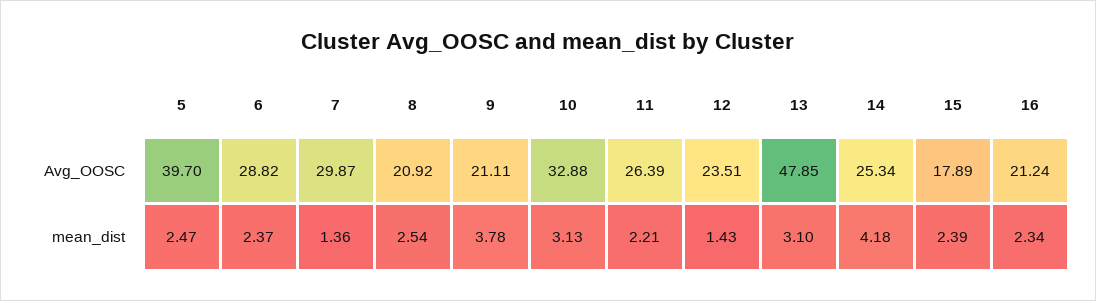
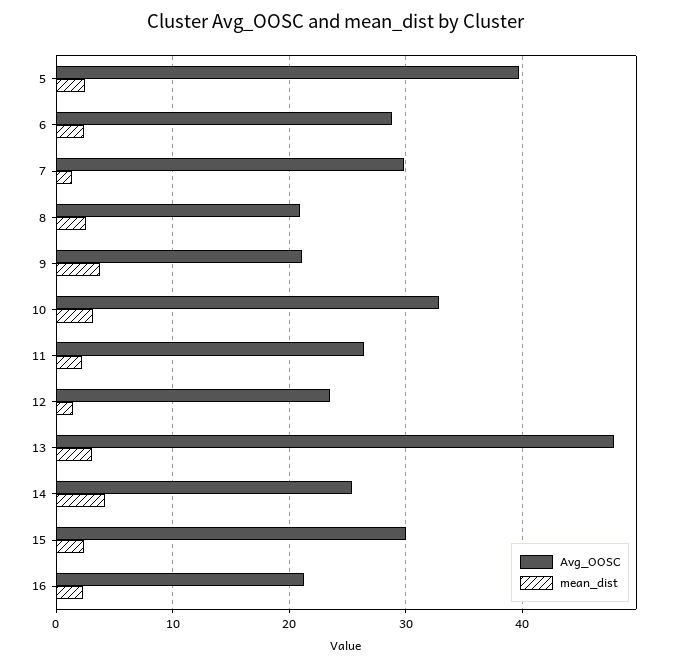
Avg_OOSC, 15: 17.89 -> 30

